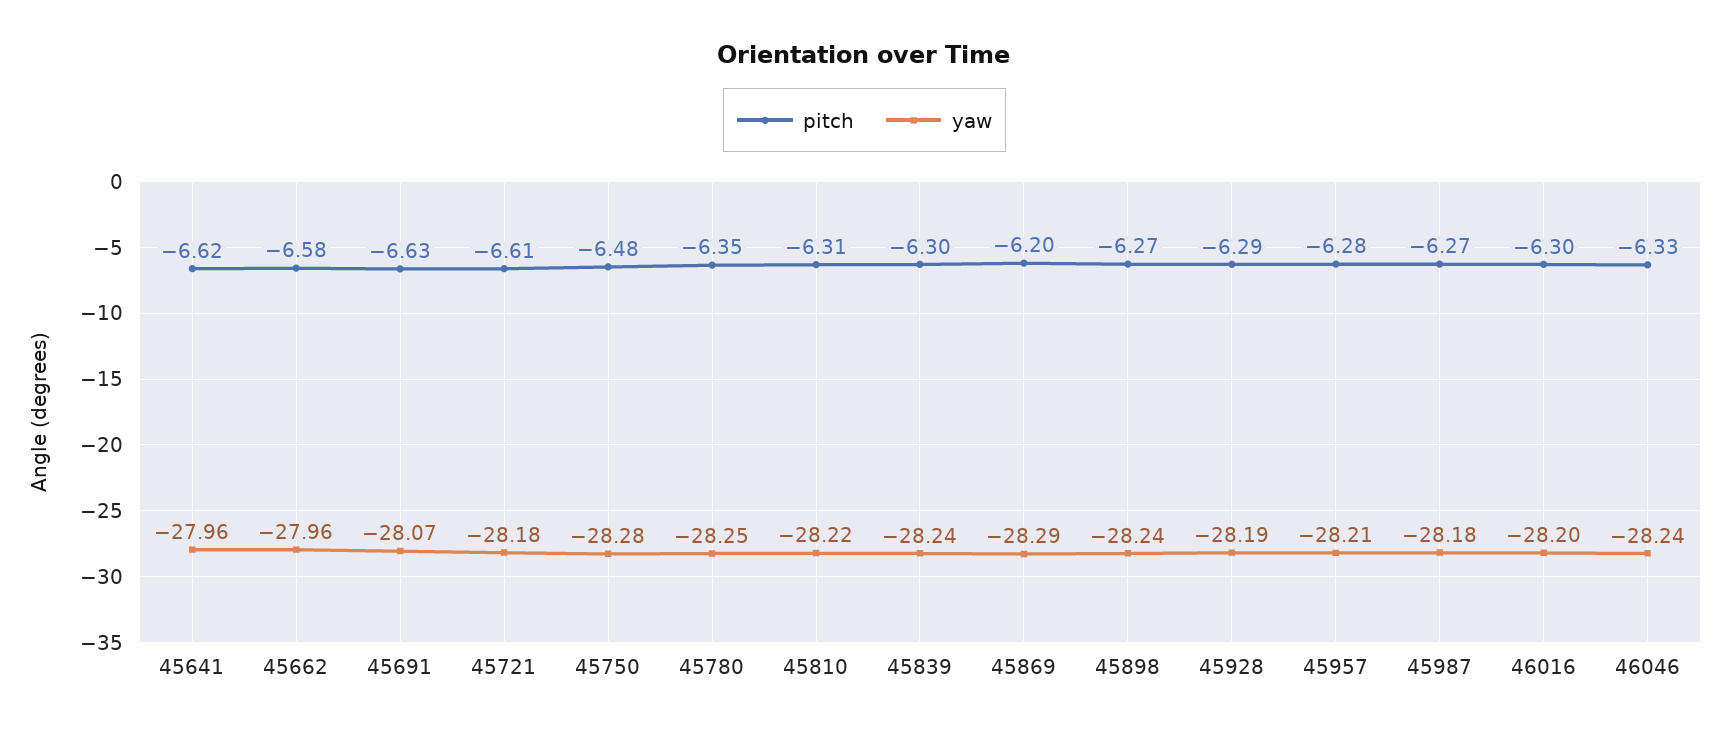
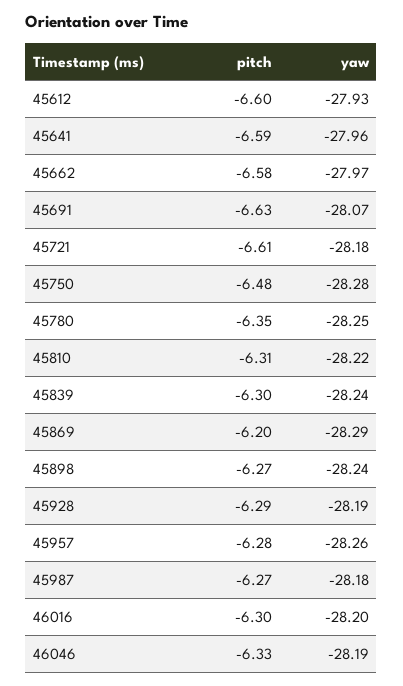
pitch, 45641: -6.62 -> -6.59
yaw, 45662: -27.96 -> -27.97
yaw, 45957: -28.21 -> -28.26
yaw, 46046: -28.24 -> -28.19
pitch, 45612: none -> -6.6
yaw, 45612: none -> -27.93

